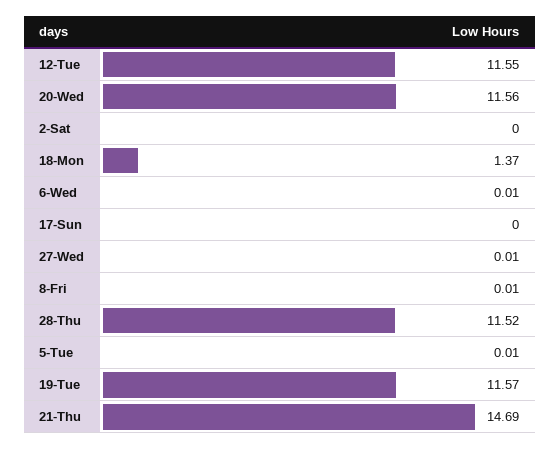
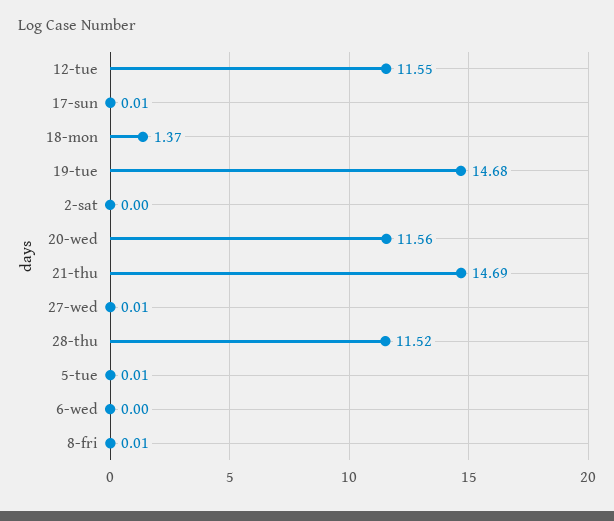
6-Wed: 0.01 -> 0
17-Sun: 0 -> 0.01
19-Tue: 11.57 -> 14.68

